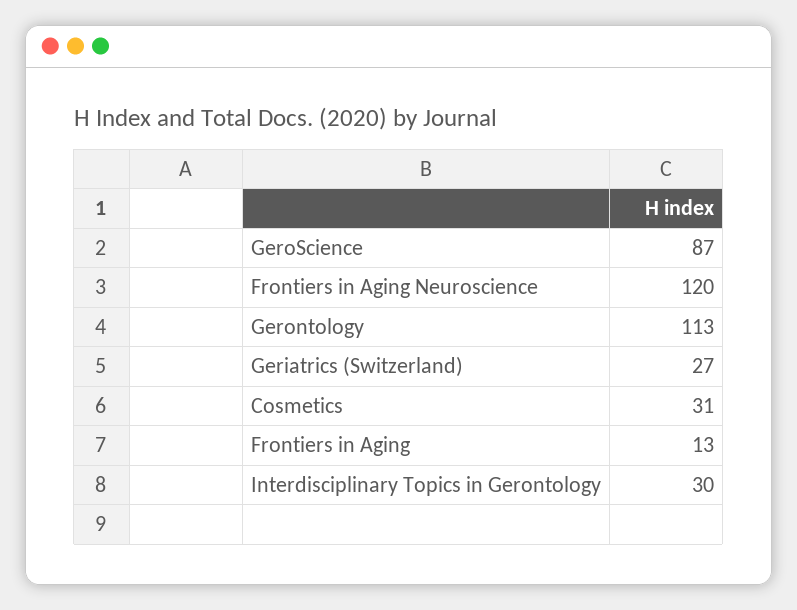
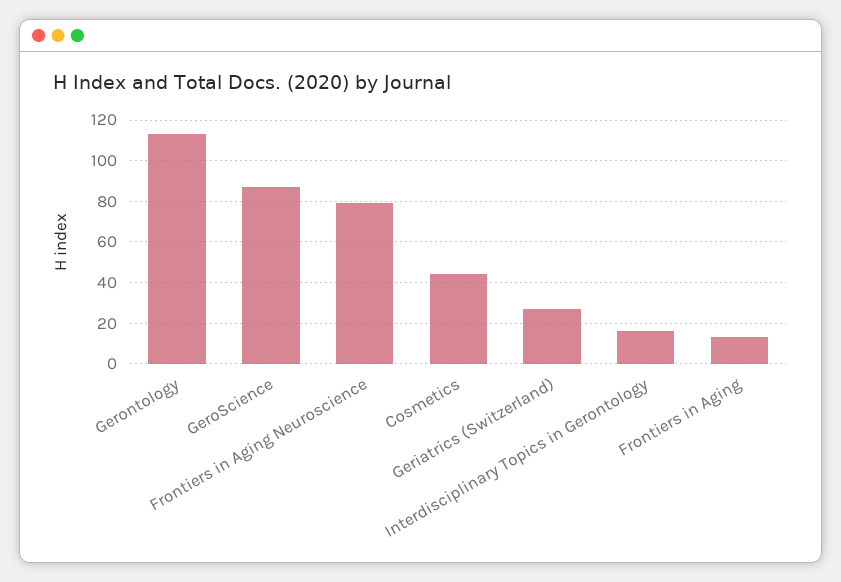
Frontiers in Aging Neuroscience: 120 -> 80
Cosmetics: 31 -> 45
Interdisciplinary Topics in Gerontology: 30 -> 15

